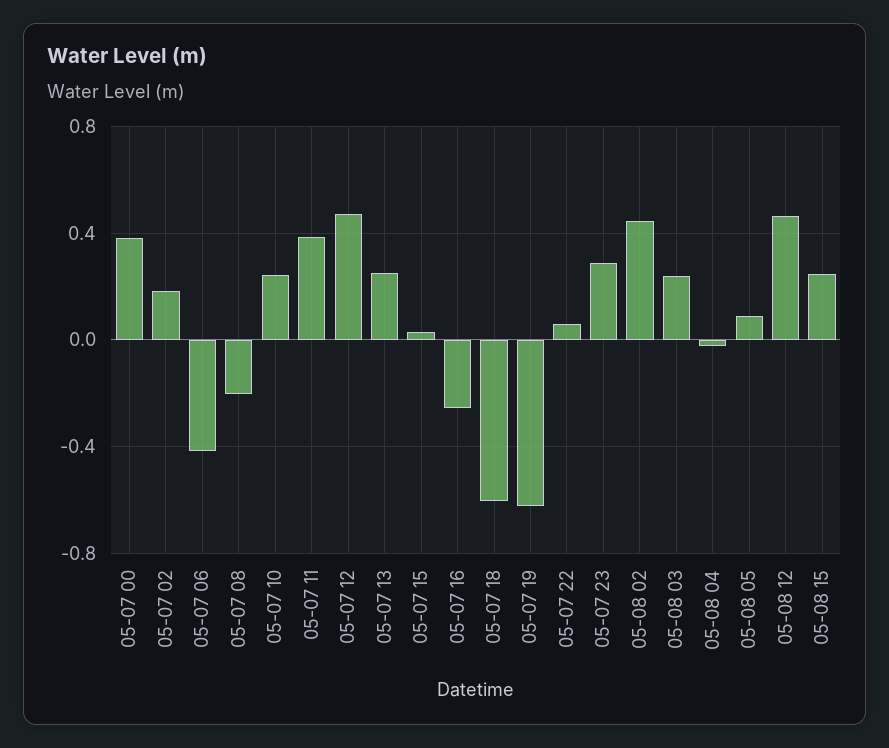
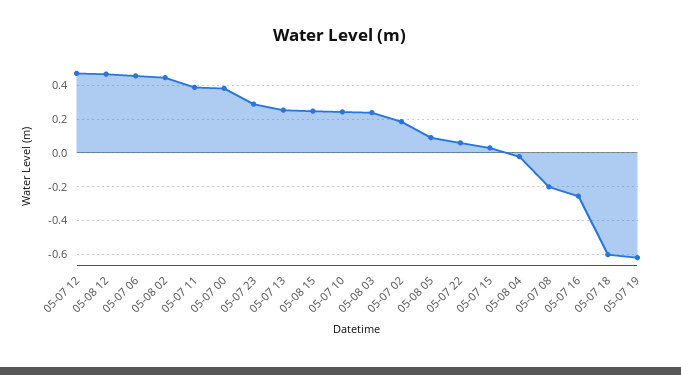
05-07 06: -0.4 -> 0.45

